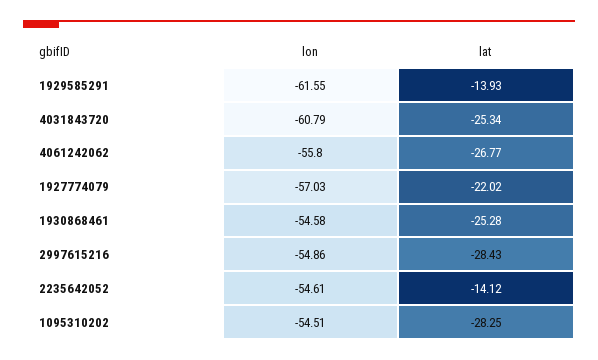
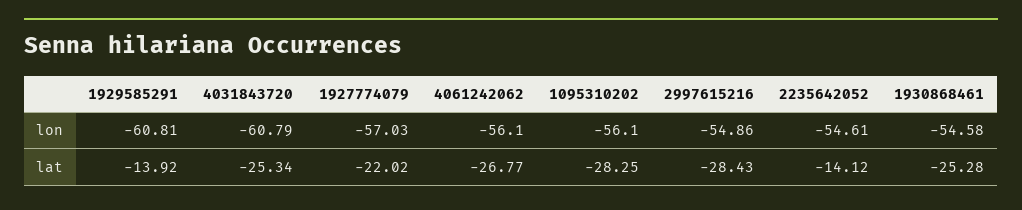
lon, 1929585291: -61.55 -> -60.81
lat, 1929585291: -13.93 -> -13.92
lon, 4061242062: -55.8 -> -56.1
lon, 1095310202: -54.51 -> -56.1

